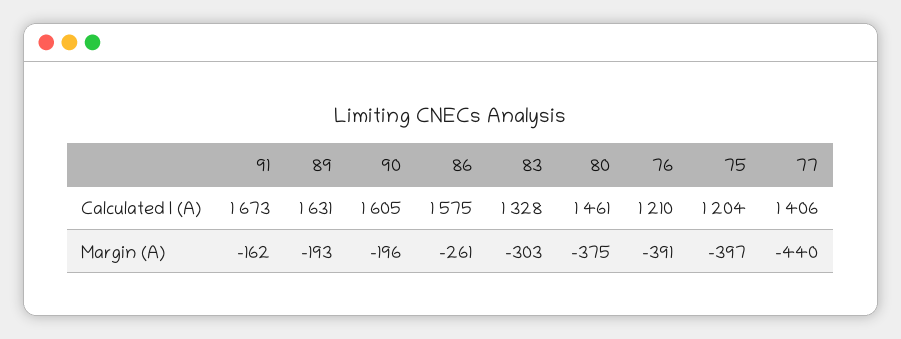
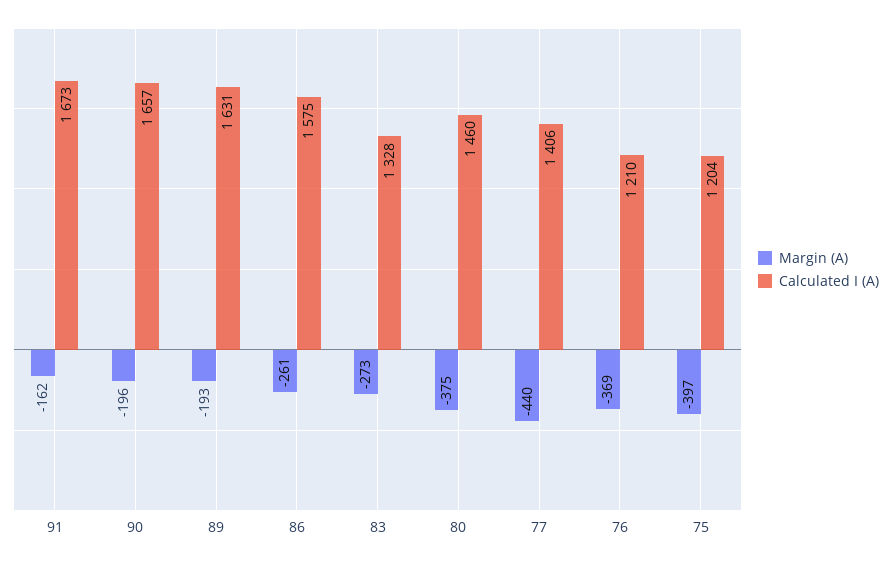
Calculated I (A), 90: 1605 -> 1657
Calculated I (A), 80: 1461 -> 1460
Margin (A), 83: -303 -> -273
Margin (A), 76: -391 -> -369

